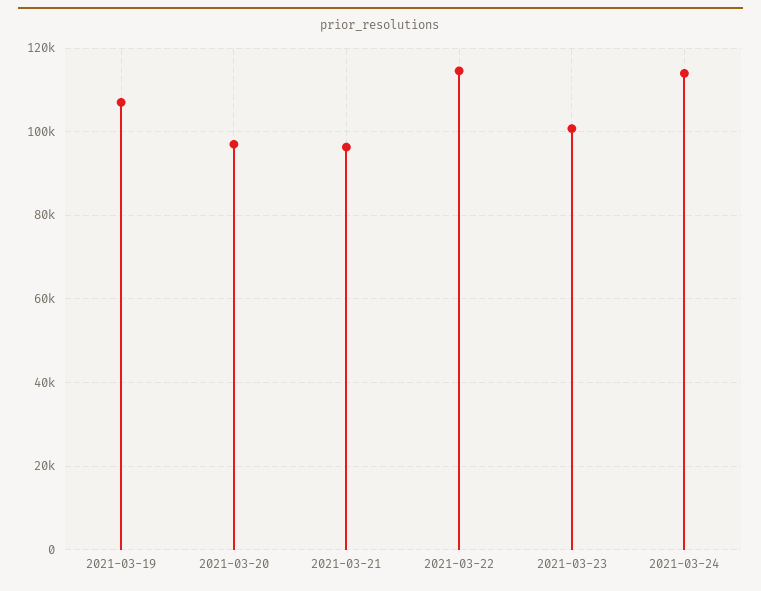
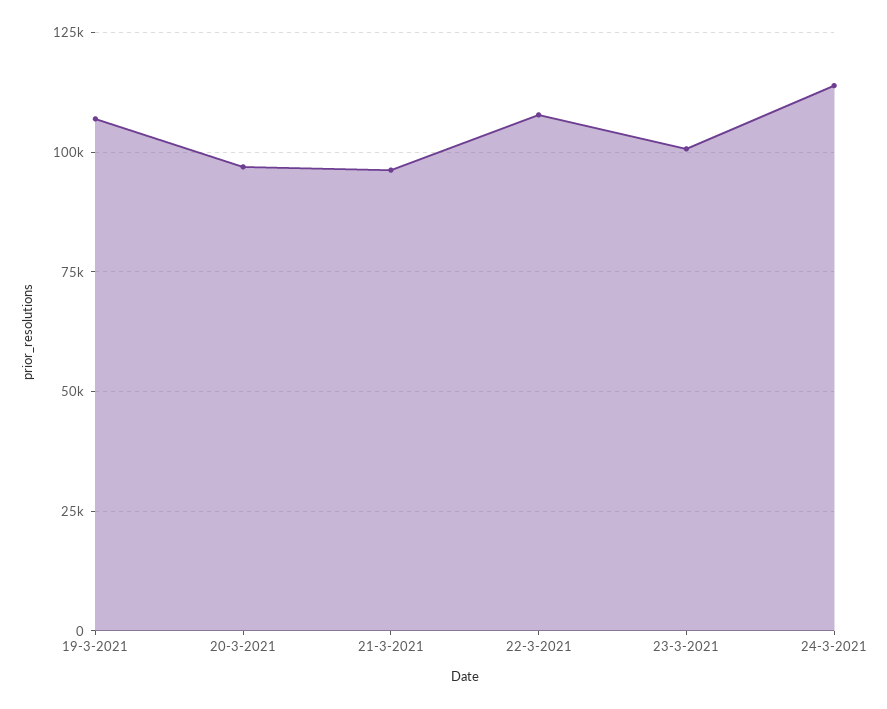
2021-03-22: 114000 -> 107500

